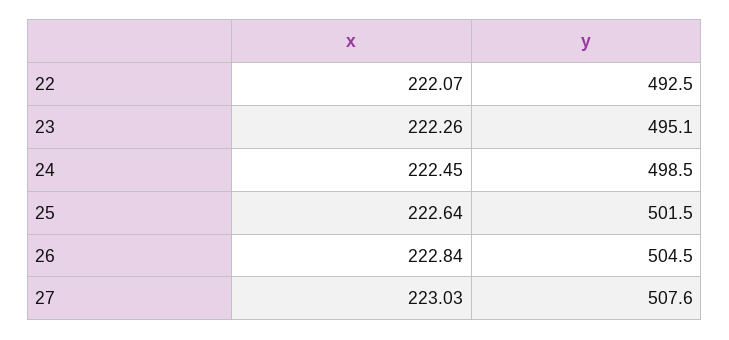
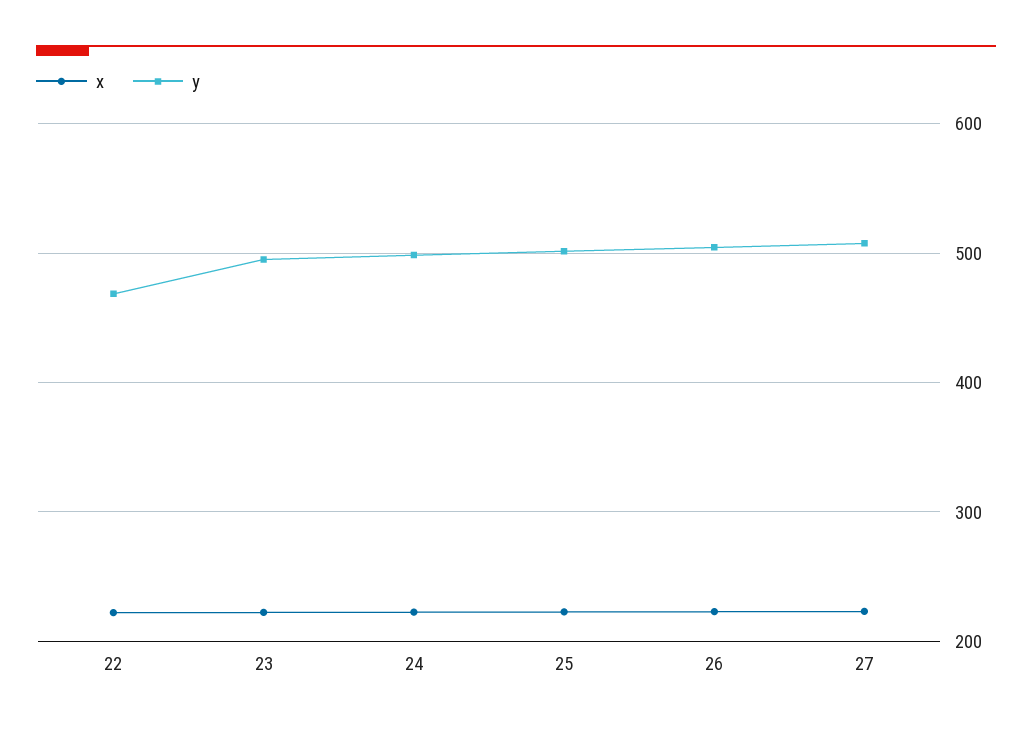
y, 22: 492.5 -> 470

